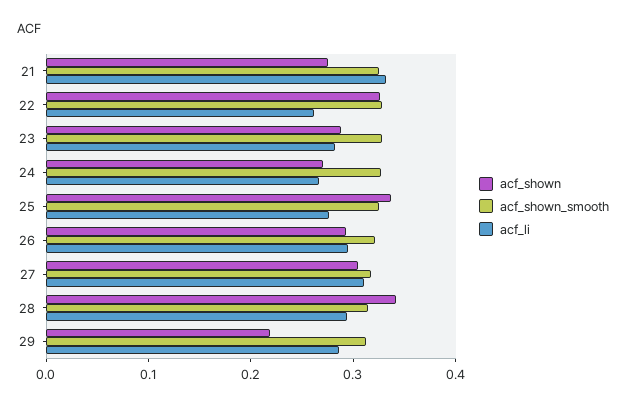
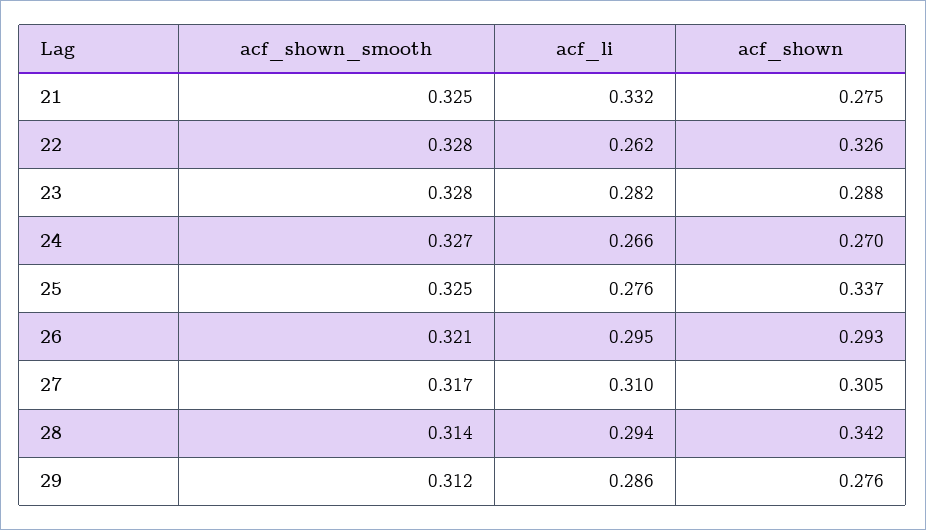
acf_shown, 29: 0.22 -> 0.276

